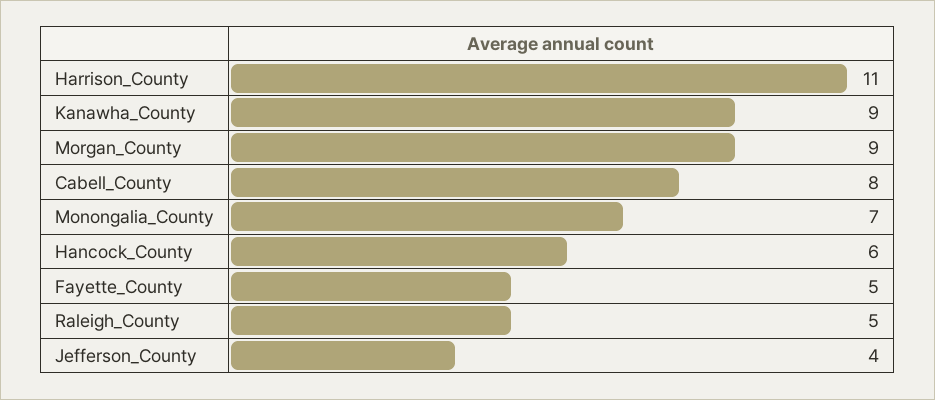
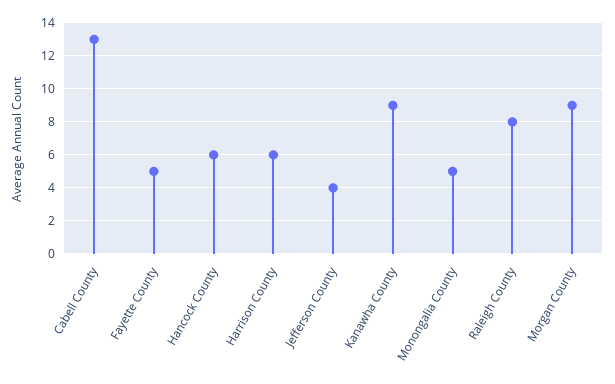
Harrison_County: 11 -> 6
Cabell_County: 8 -> 13
Monongalia_County: 7 -> 5
Raleigh_County: 5 -> 8

